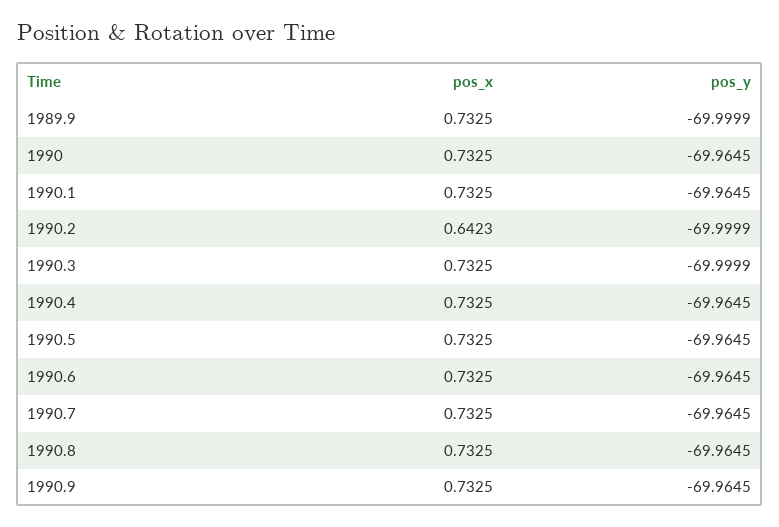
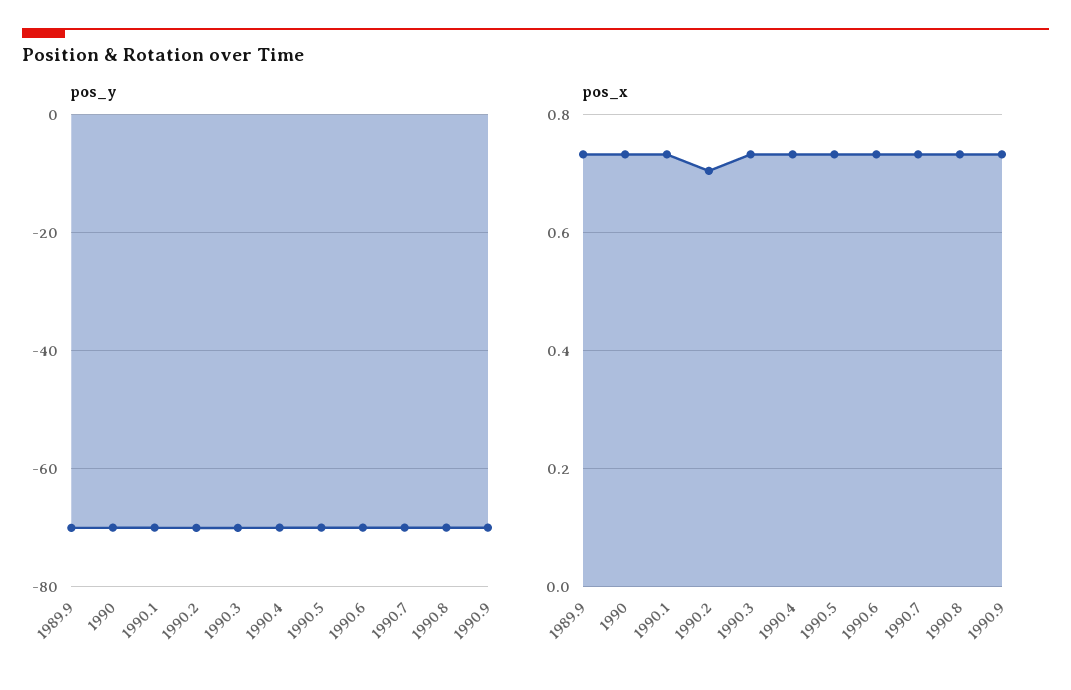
pos_x, 1990.2: 0.6423 -> 0.7

